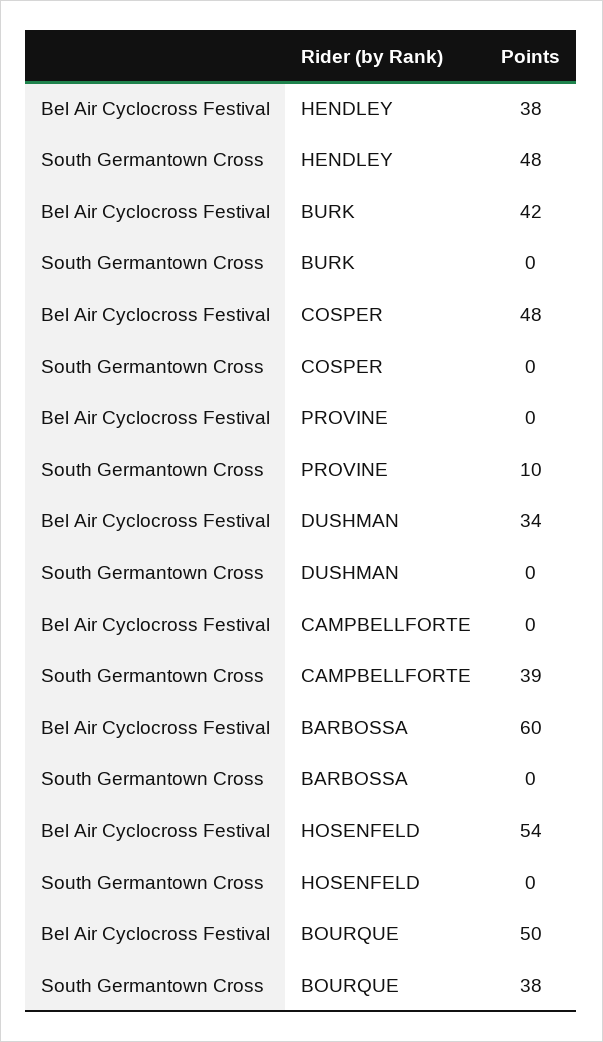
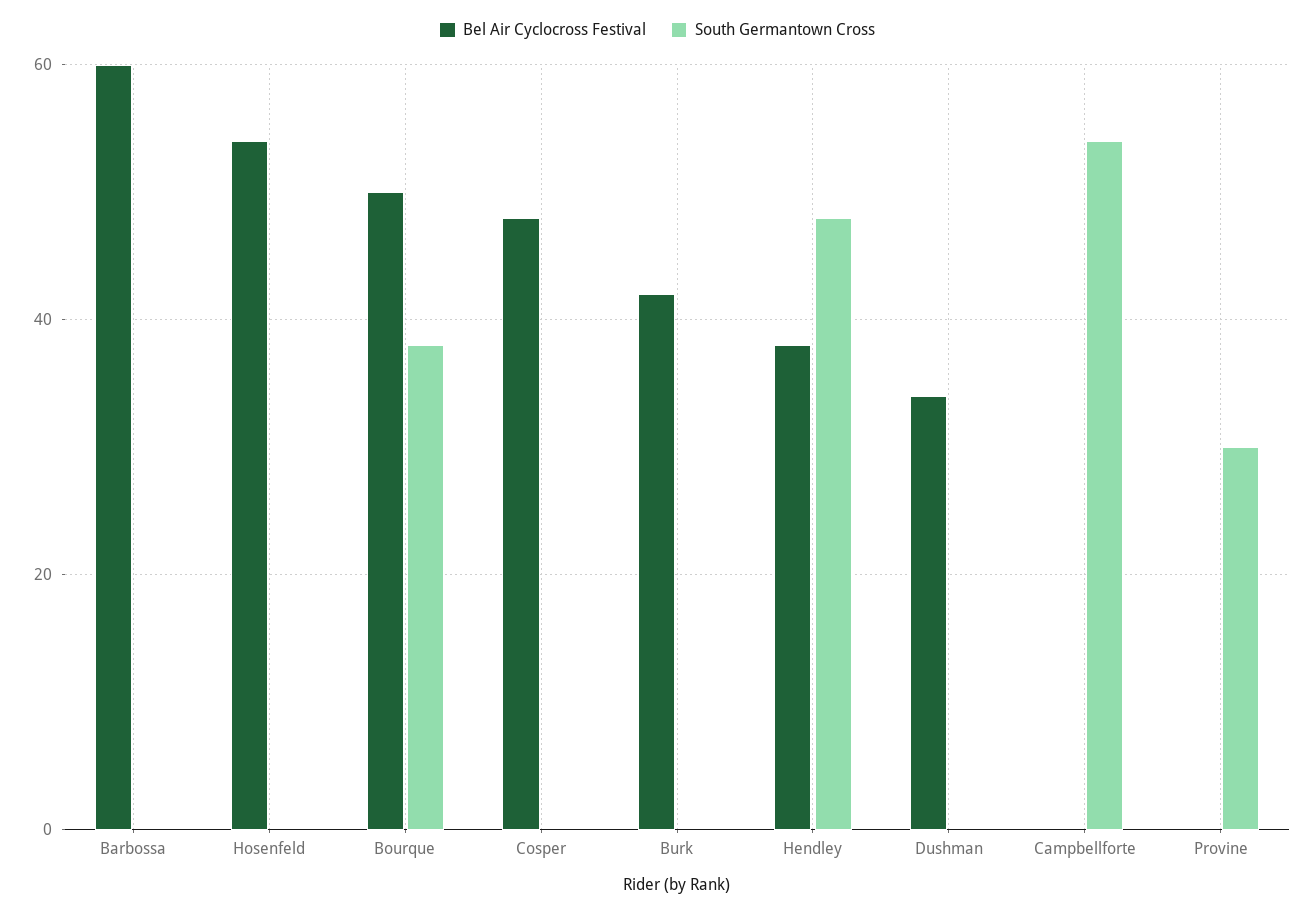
South Germantown Cross, PROVINE: 10 -> 30
South Germantown Cross, CAMPBELLFORTE: 39 -> 55

